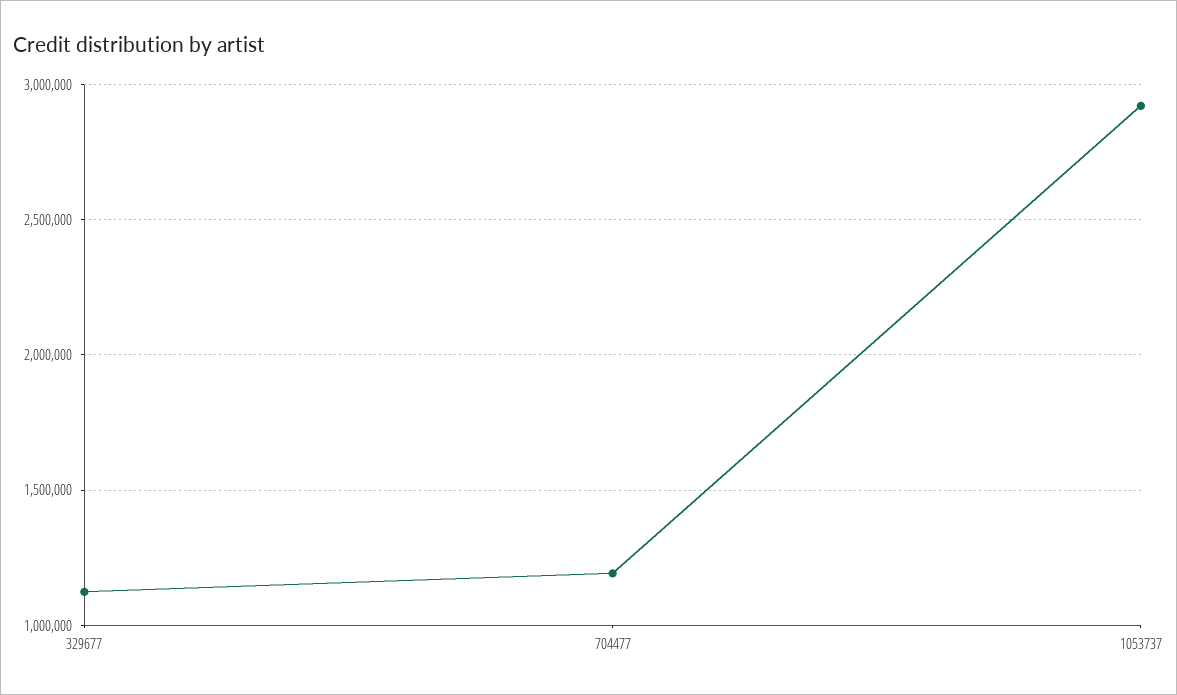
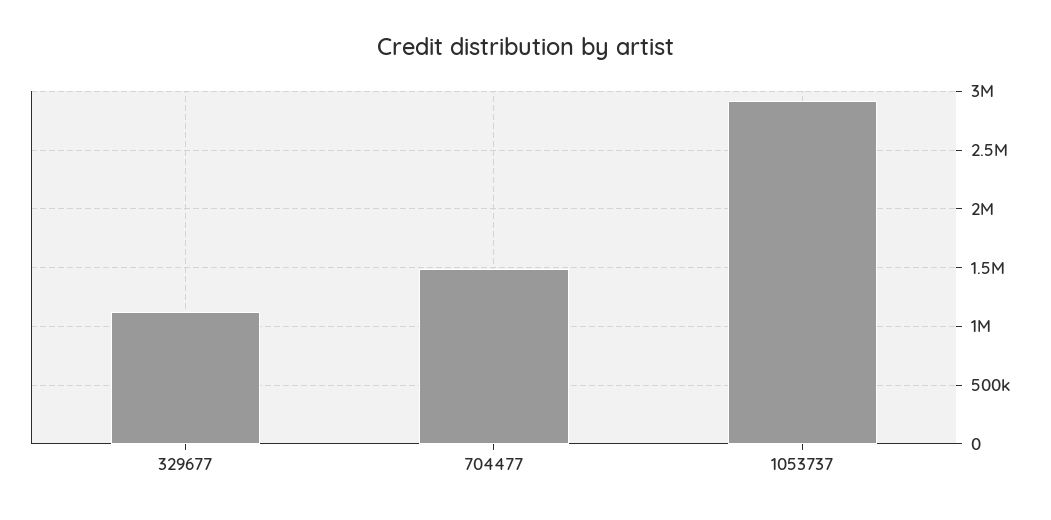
704477: 1200000 -> 1500000

